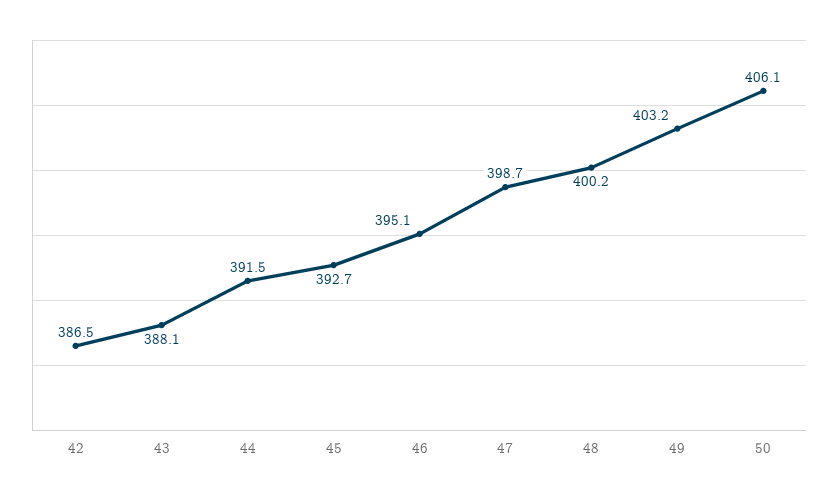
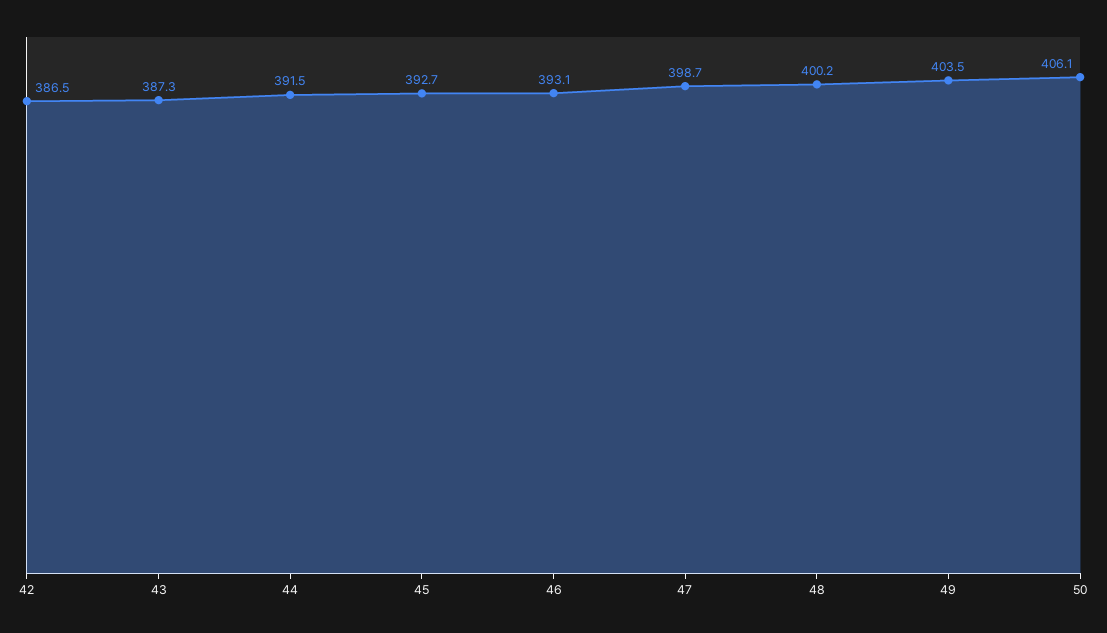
43: 388.1 -> 387.3
46: 395.1 -> 393.1
49: 403.2 -> 403.5

